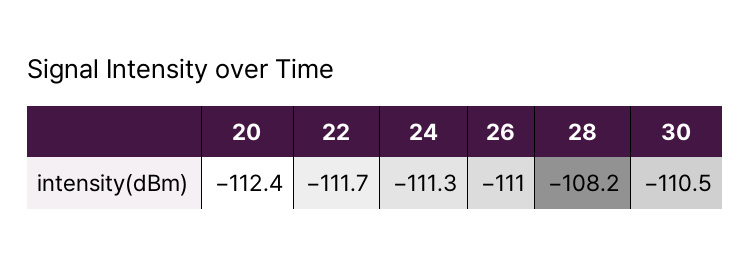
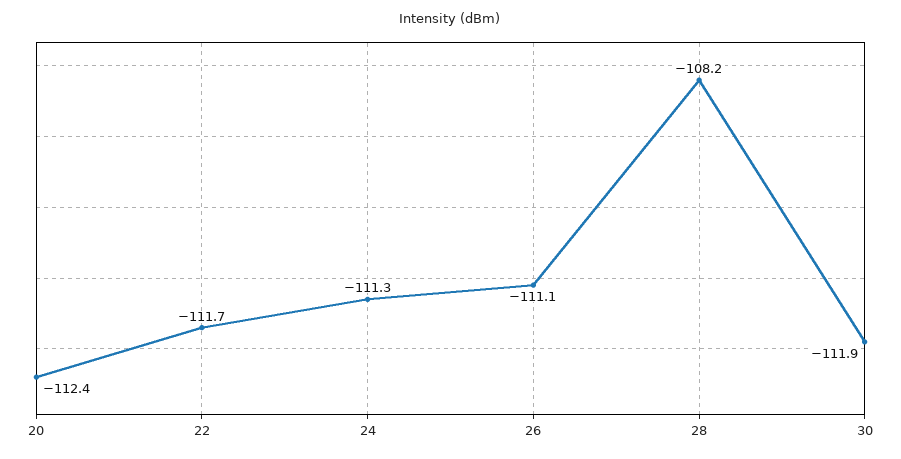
26: -111 -> -111.1
30: -110.5 -> -111.9

